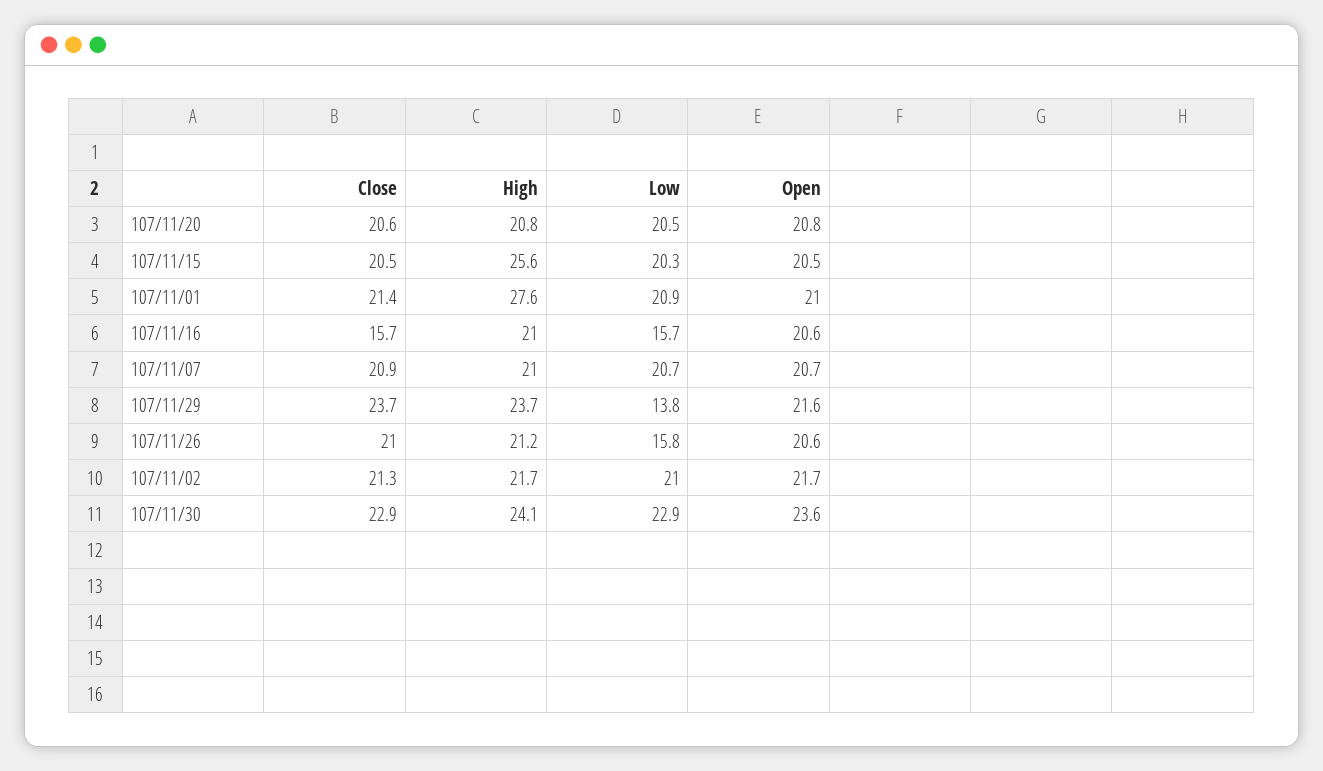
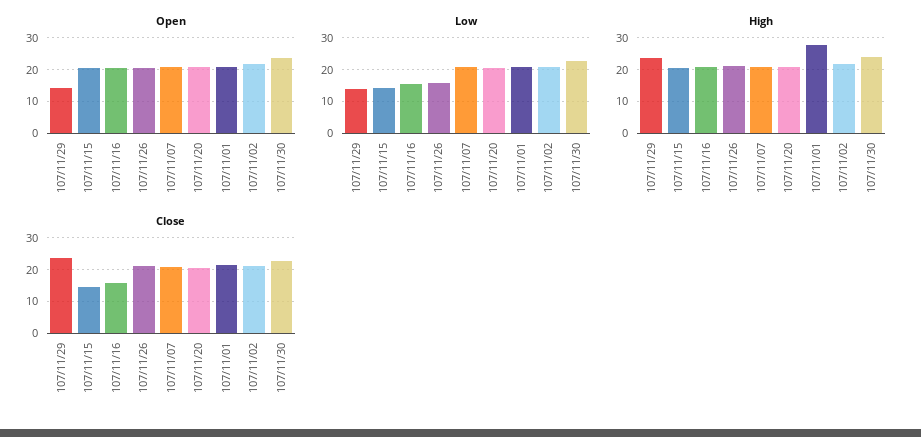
Close, 107/11/15: 20.5 -> 14
High, 107/11/15: 25.6 -> 20
Low, 107/11/15: 20.3 -> 14
Open, 107/11/29: 21.6 -> 14

